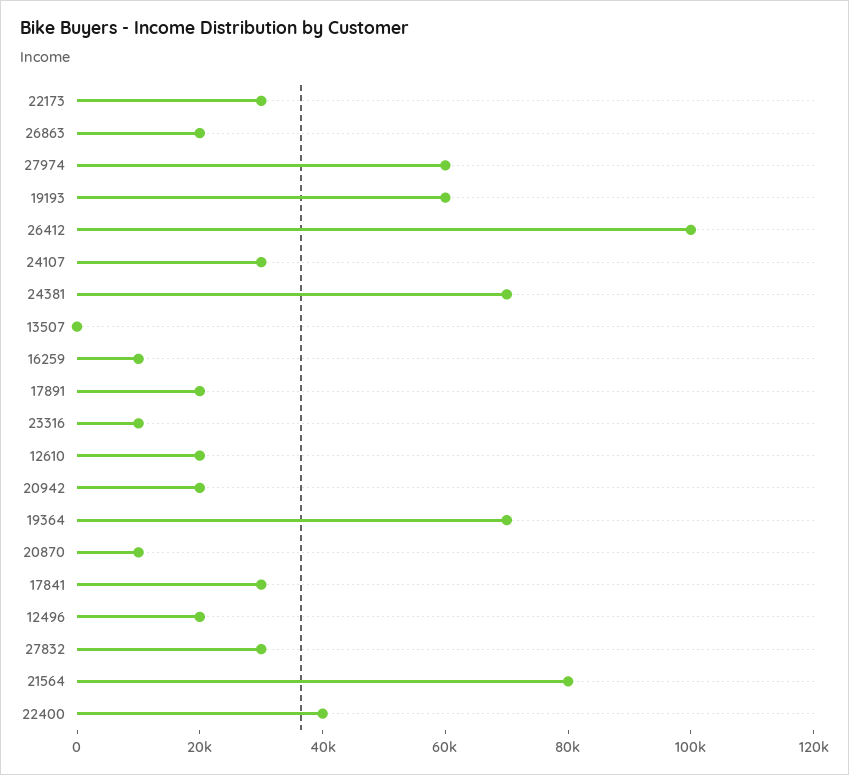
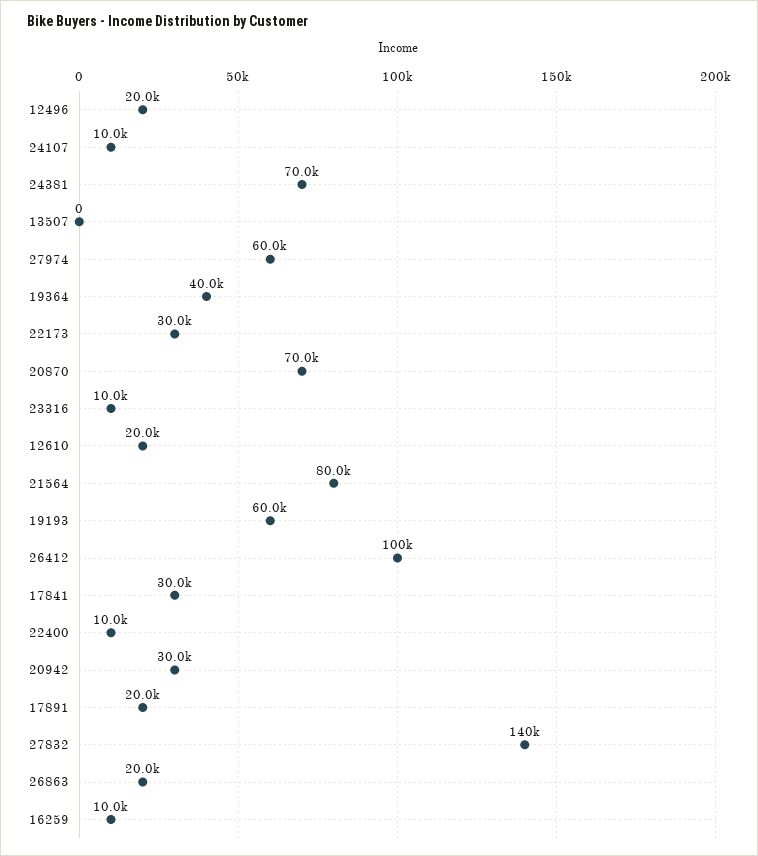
24107: 30000 -> 10000
20942: 20000 -> 30000
19364: 70000 -> 40000
20870: 10000 -> 70000
27832: 30000 -> 140000
22400: 40000 -> 10000

